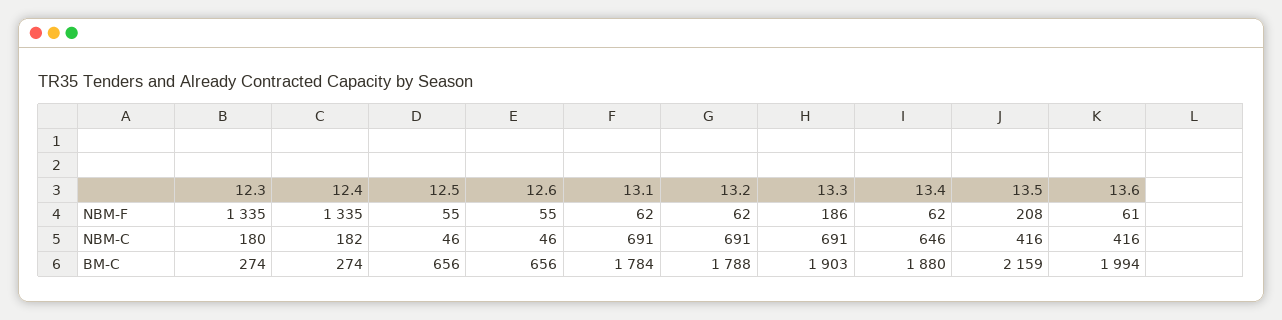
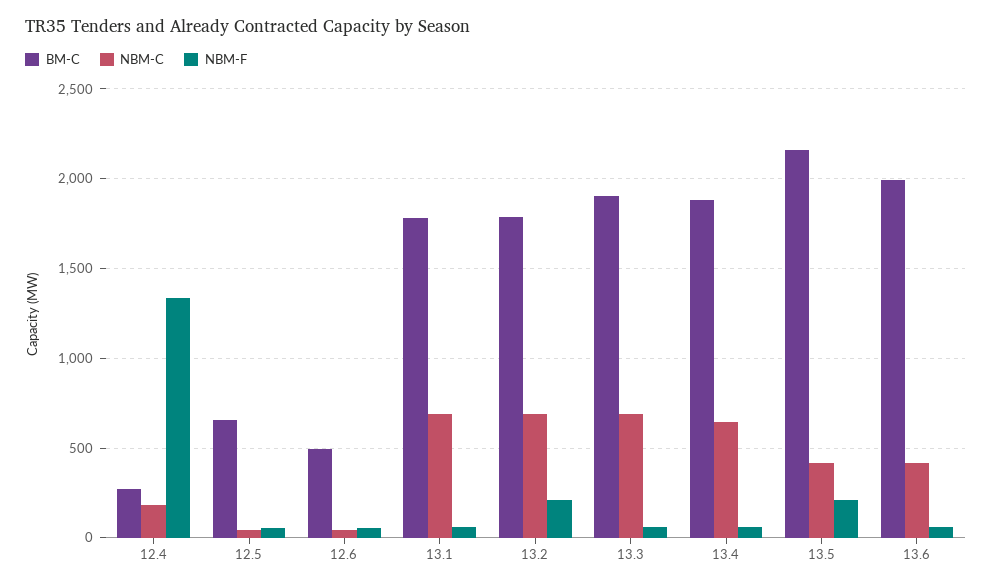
NBM-F, 12.3: 1335 -> none
NBM-F, 13.2: 62 -> 200
NBM-F, 13.3: 186 -> 50
NBM-C, 12.3: 180 -> none
BM-C, 12.3: 274 -> none
BM-C, 12.6: 656 -> 500

